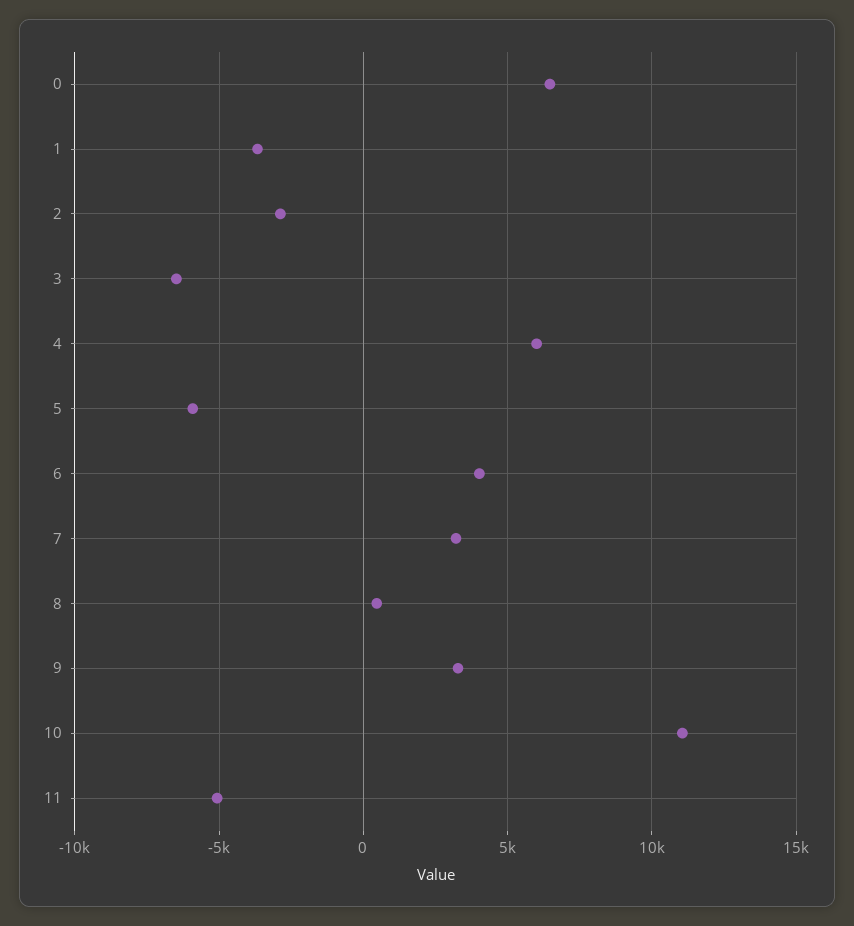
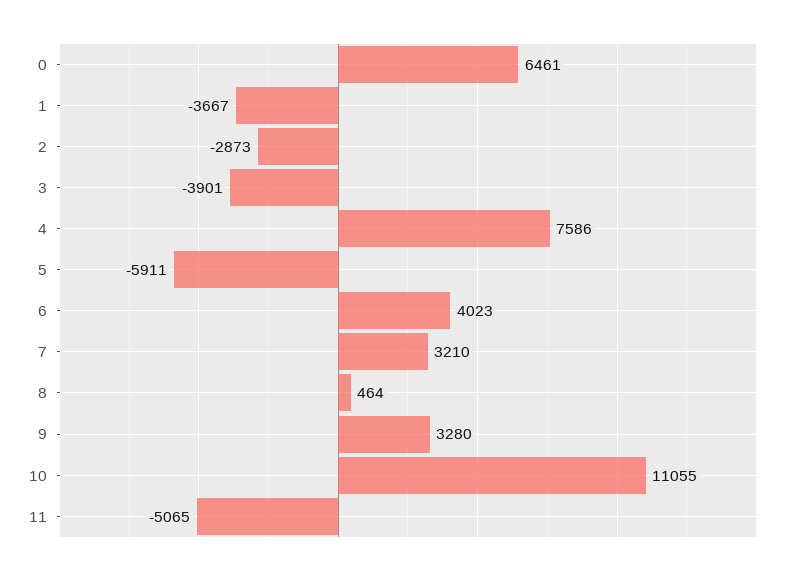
3: -6500 -> -3901
4: 6000 -> 7586

